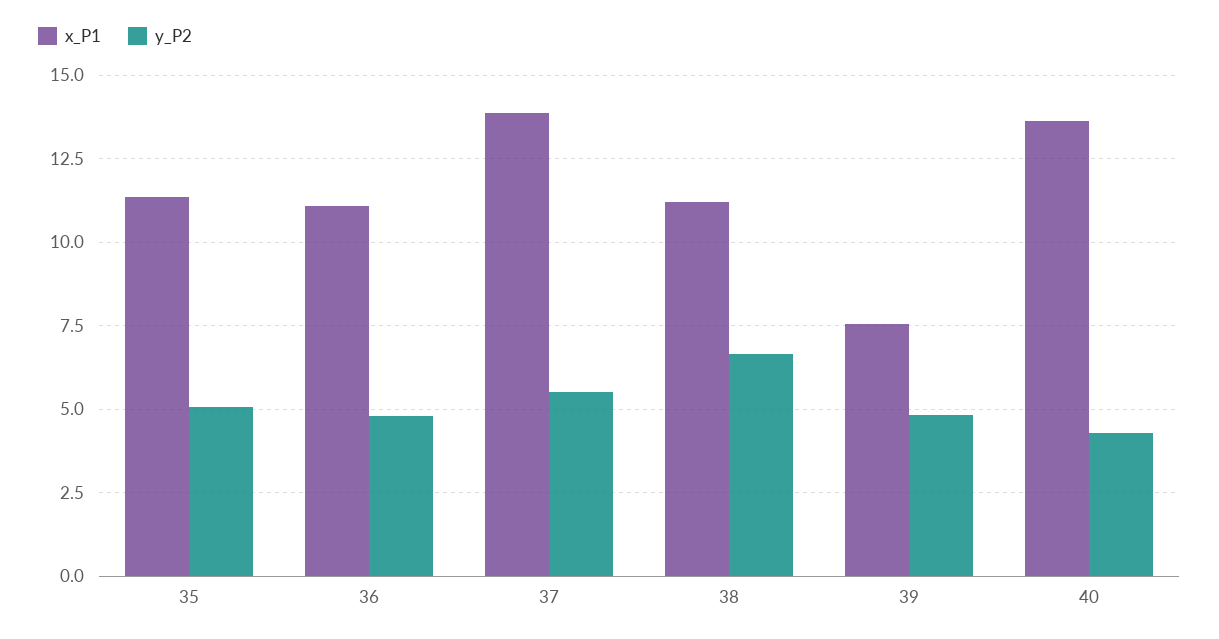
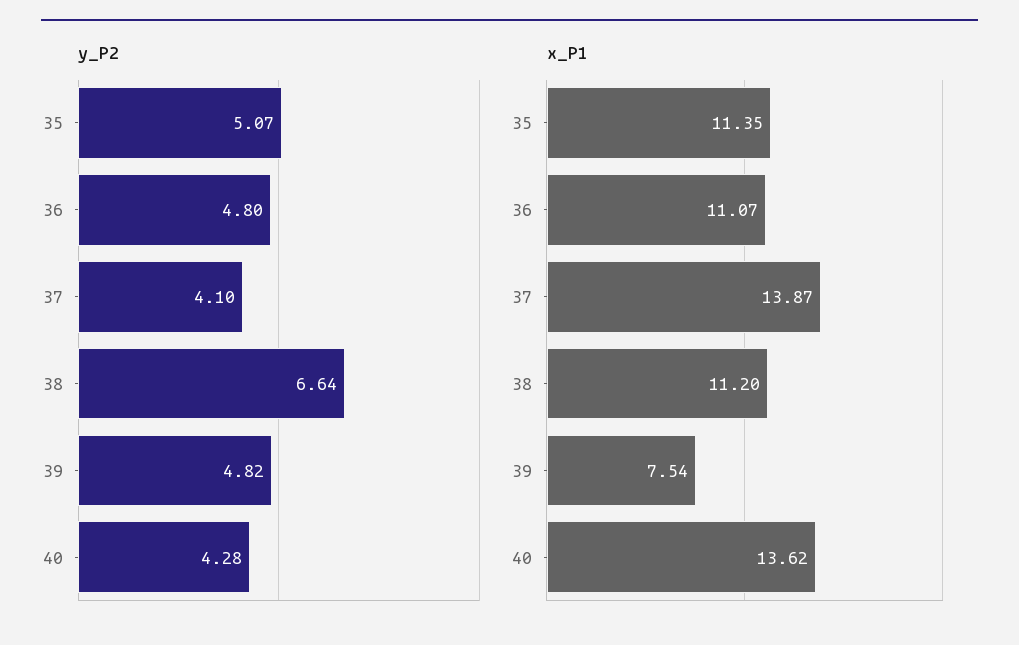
y_P2, 37: 5.5 -> 4.1

